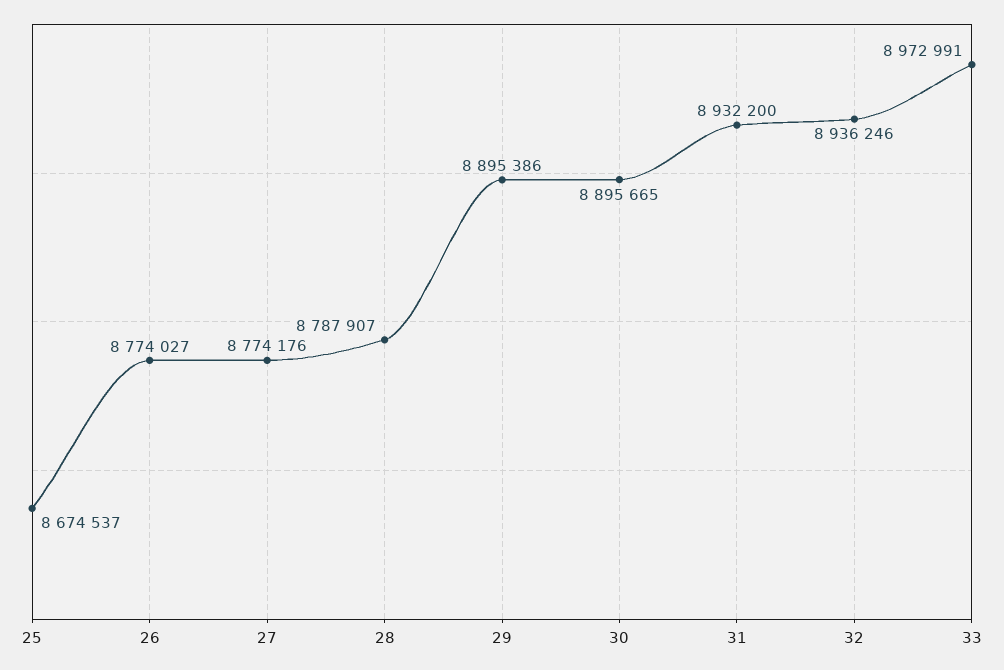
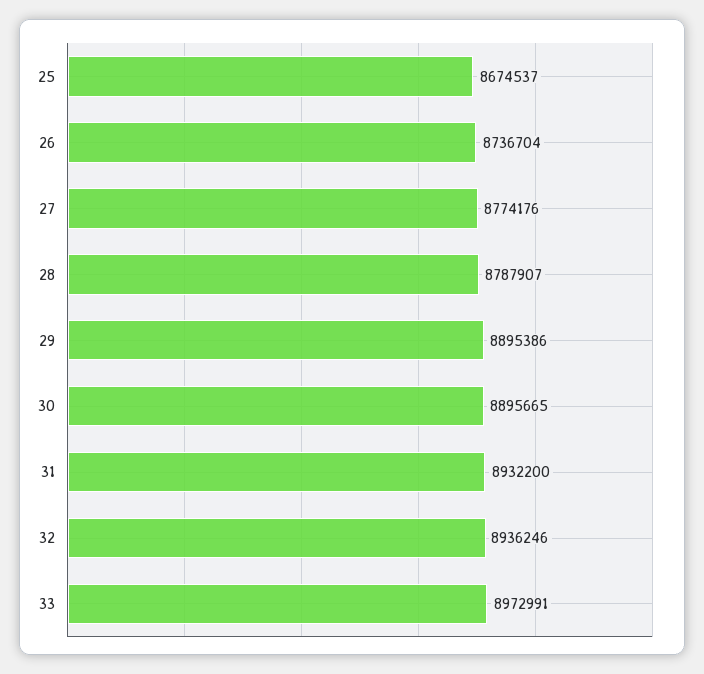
26: 8774027 -> 8736704

